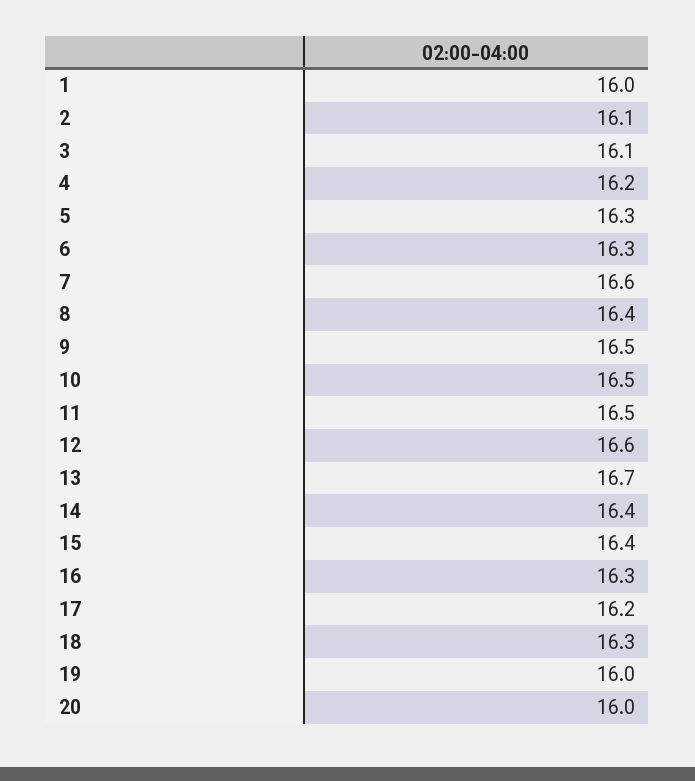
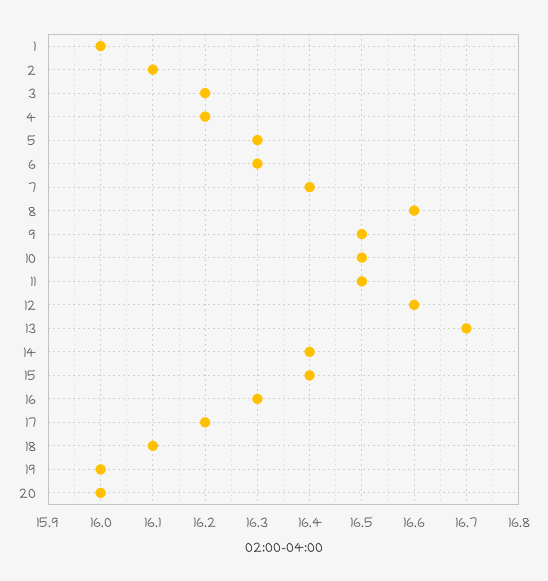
3: 16.1 -> 16.2
7: 16.6 -> 16.4
8: 16.4 -> 16.6
18: 16.3 -> 16.1

